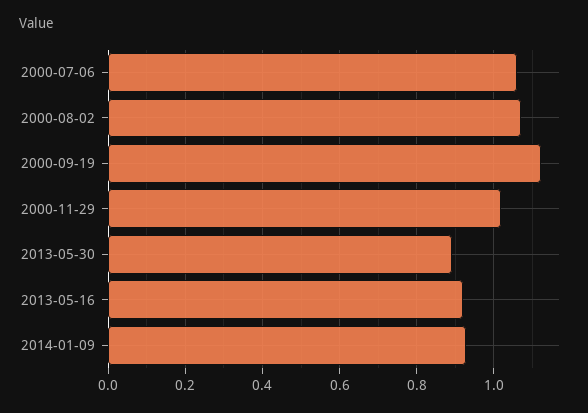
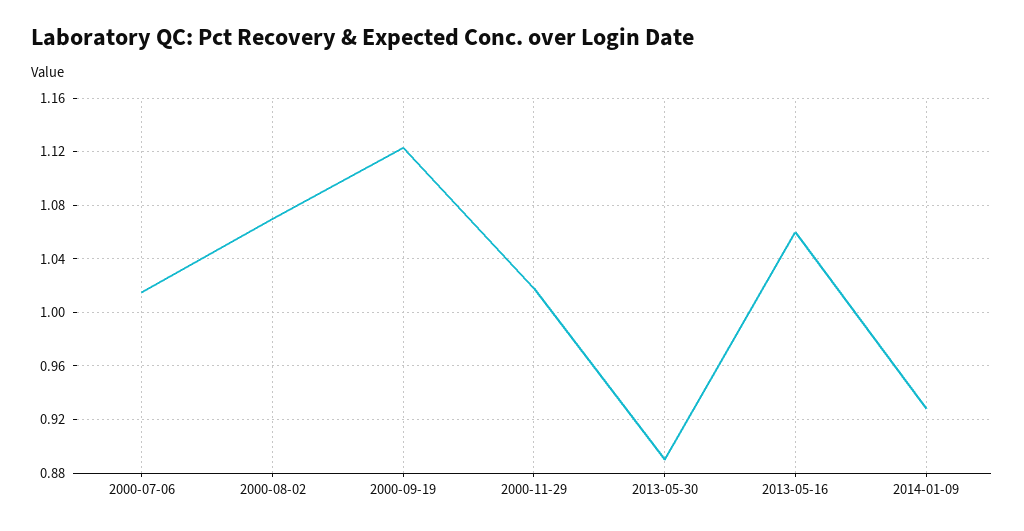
2000-07-06: 1.06 -> 1.015
2013-05-16: 0.92 -> 1.06

